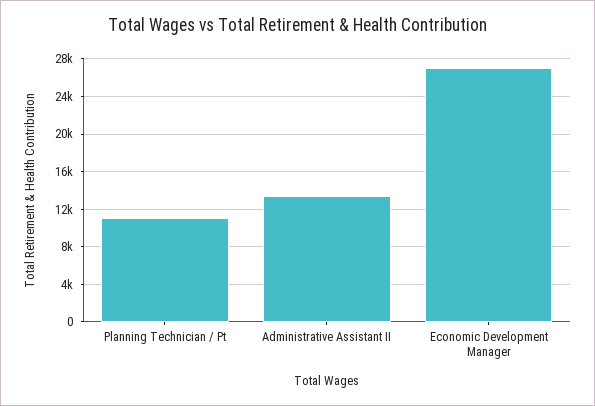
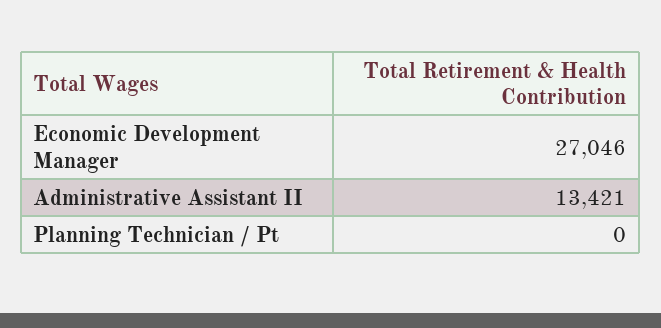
Planning Technician / Pt: 11000 -> 0

